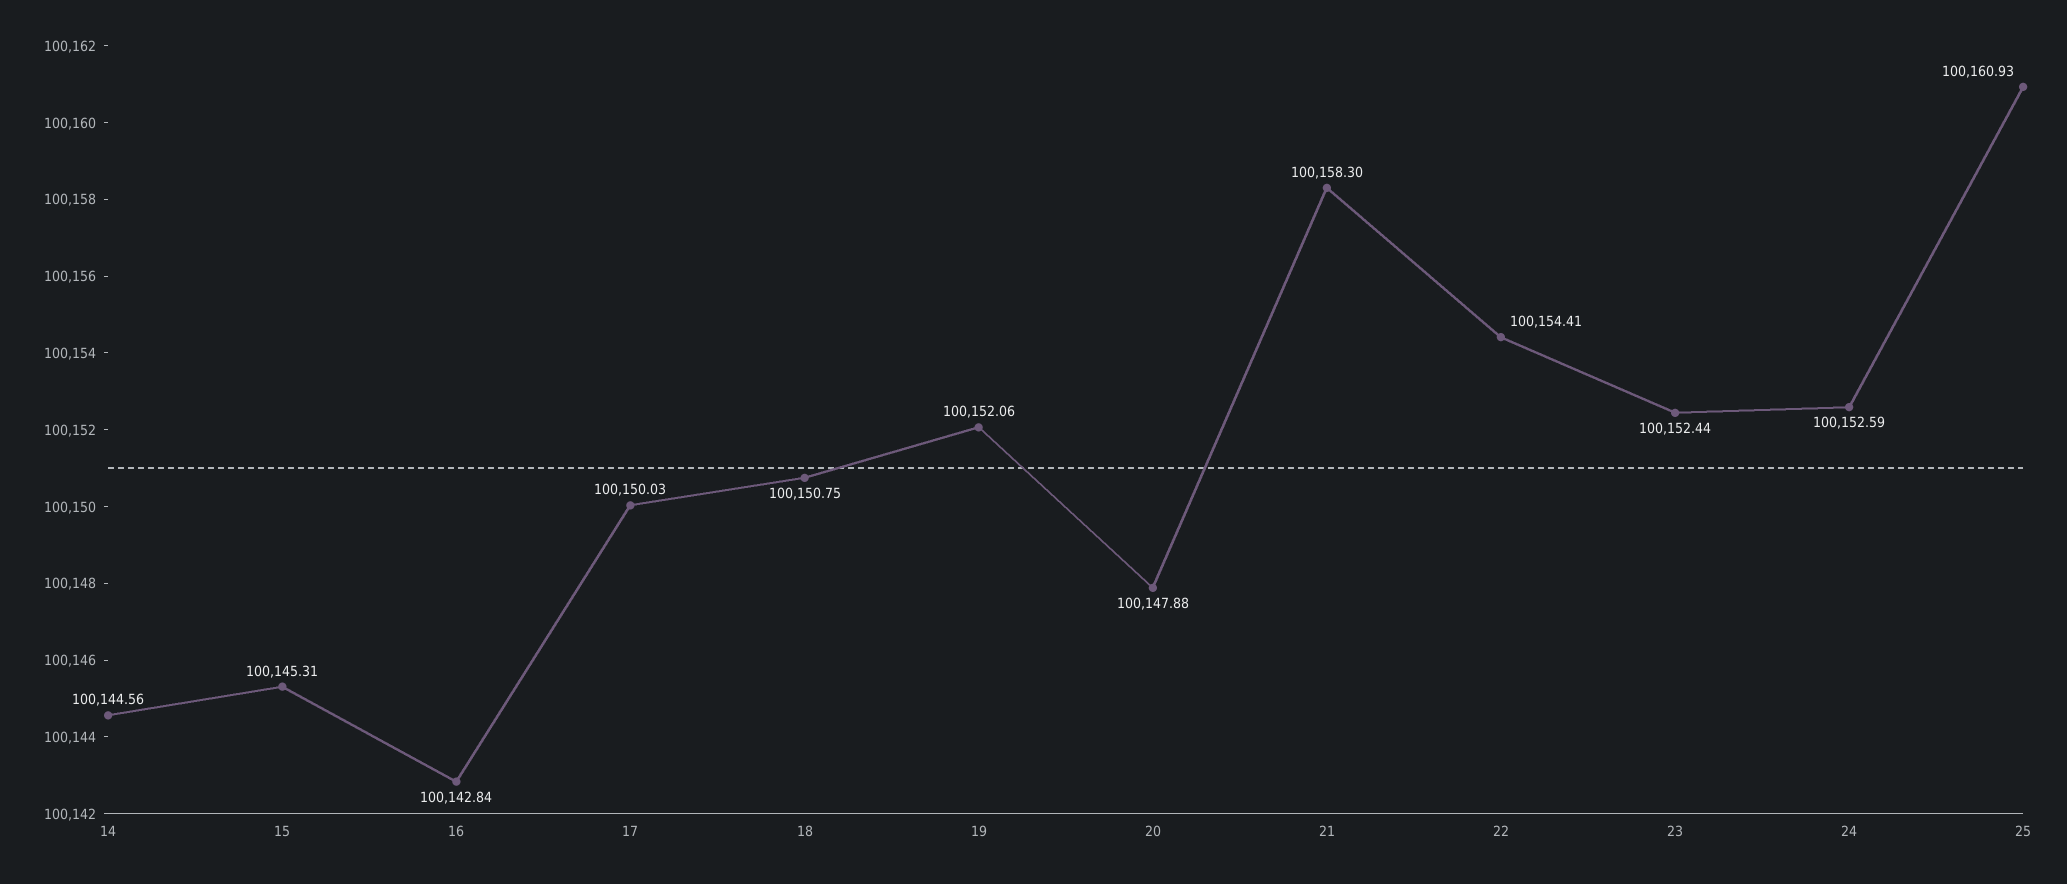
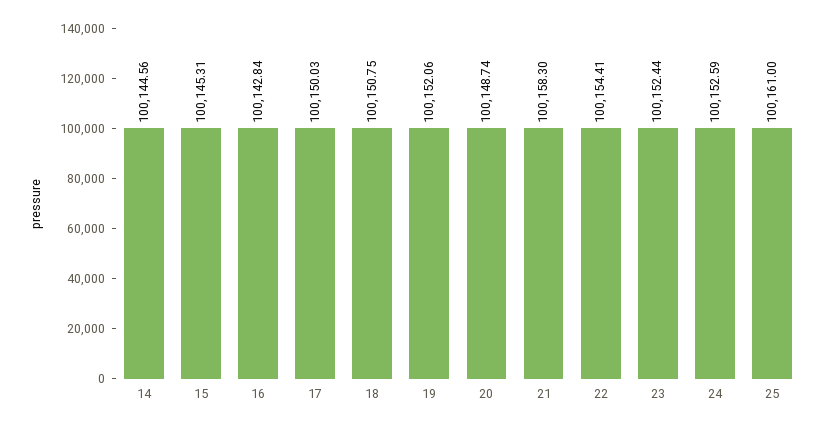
20: 100147.88 -> 100148.74
25: 100160.93 -> 100161

